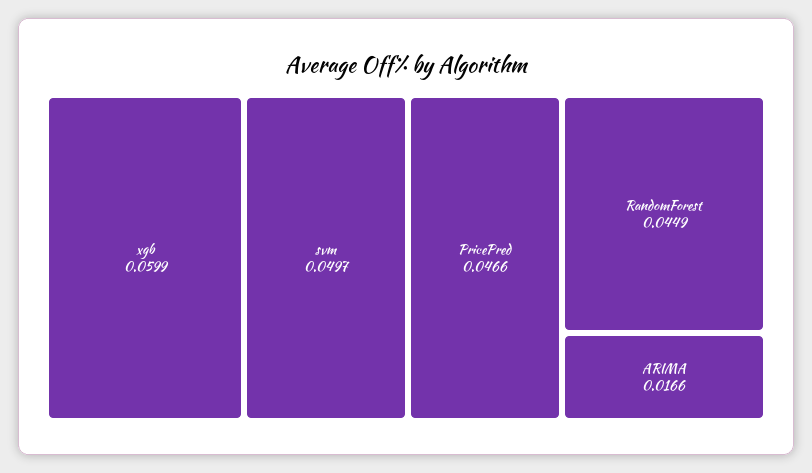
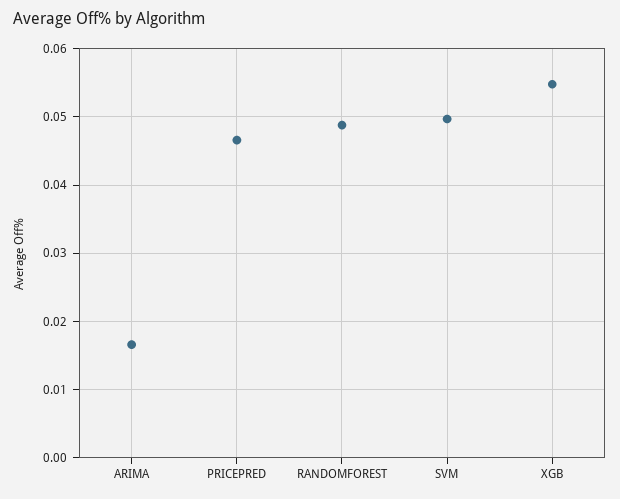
xgb: 0.0599 -> 0.055
RandomForest: 0.0449 -> 0.049

